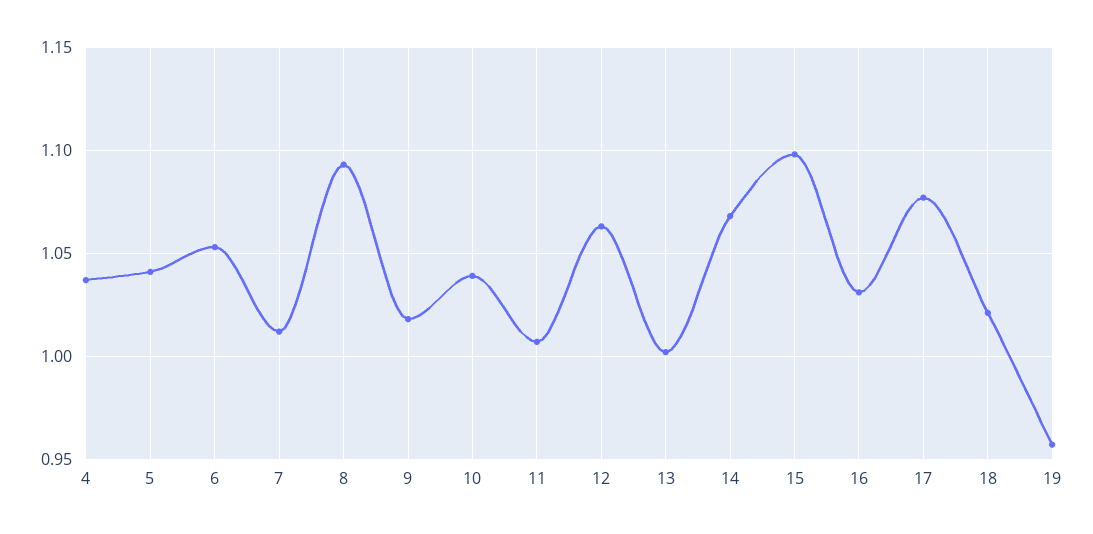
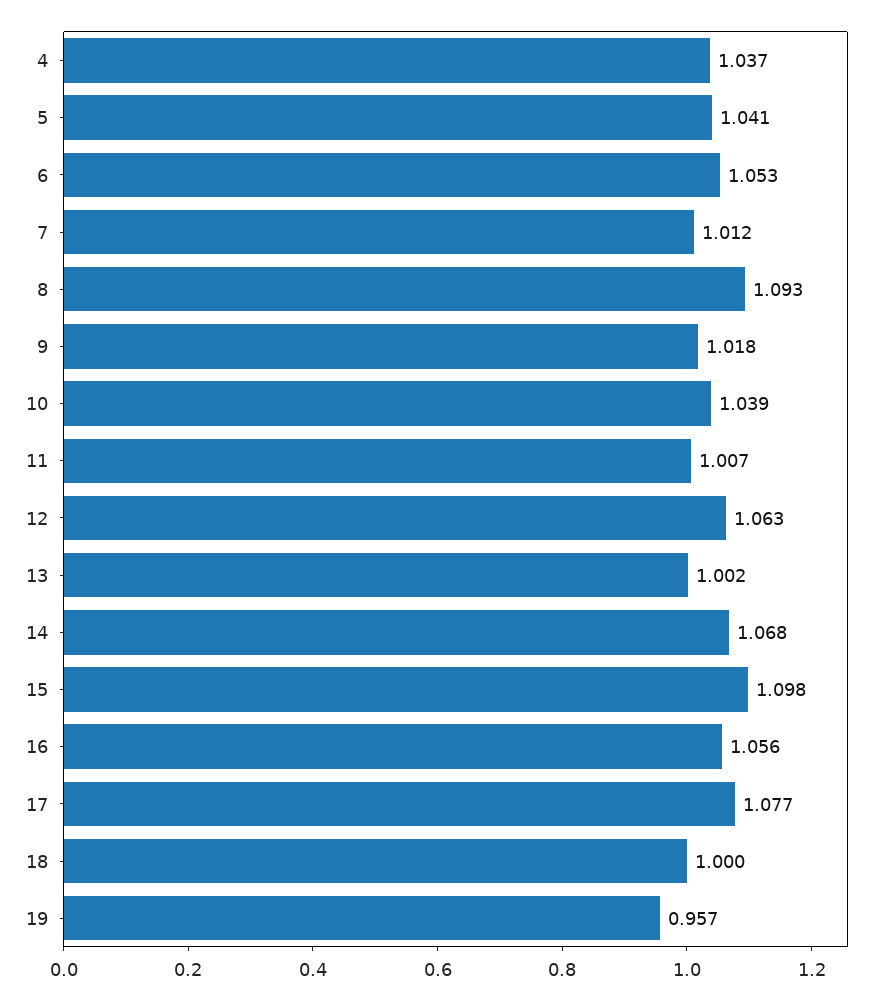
16: 1.03 -> 1.056
18: 1.02 -> 1

